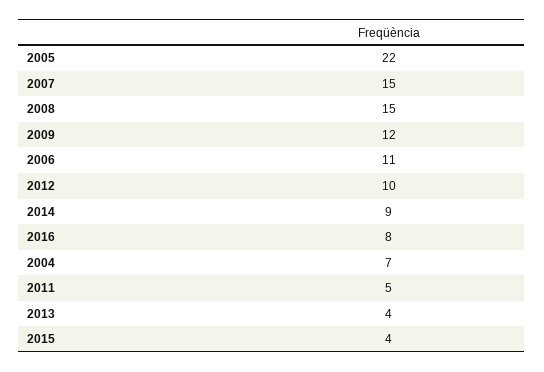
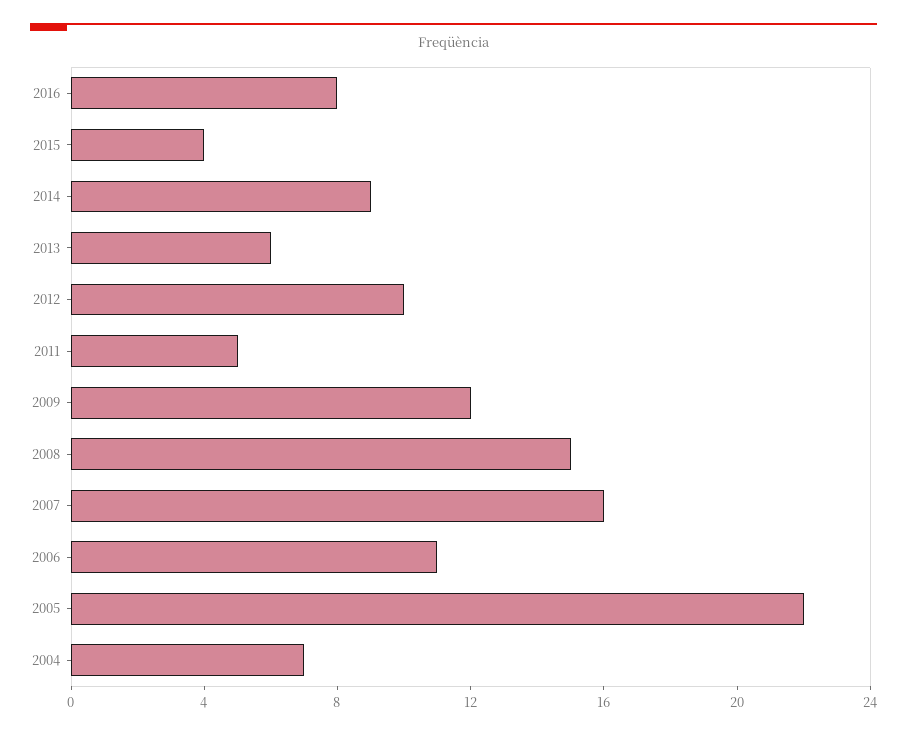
2007: 15 -> 16
2013: 4 -> 6

